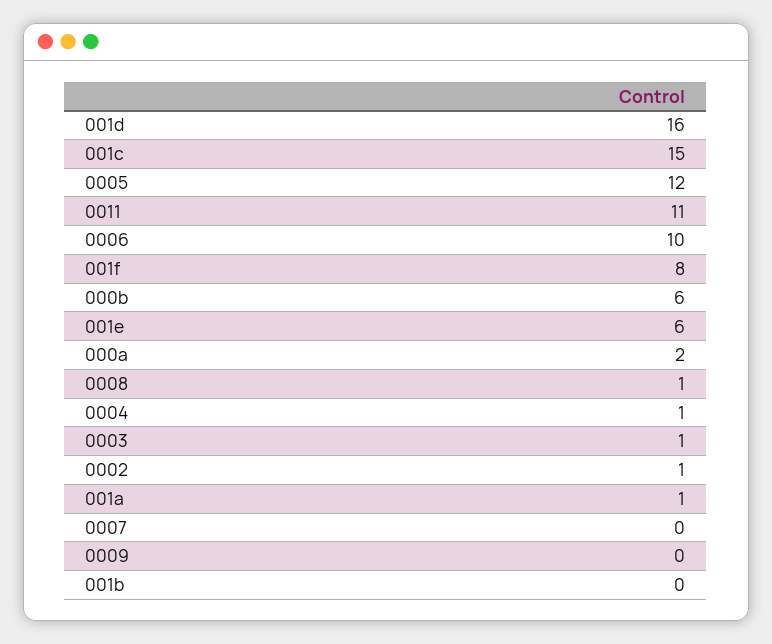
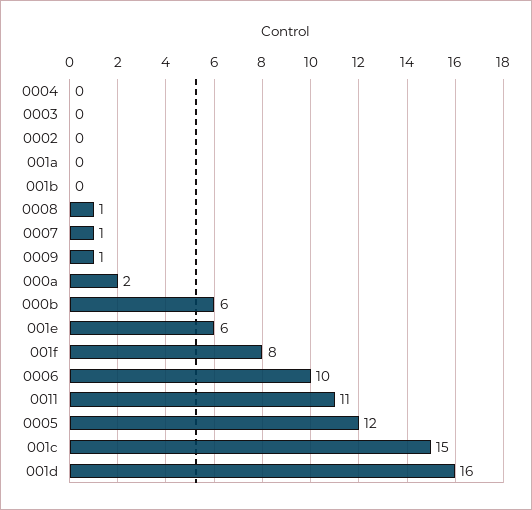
0004: 1 -> 0
0003: 1 -> 0
0002: 1 -> 0
001a: 1 -> 0
0007: 0 -> 1
0009: 0 -> 1

